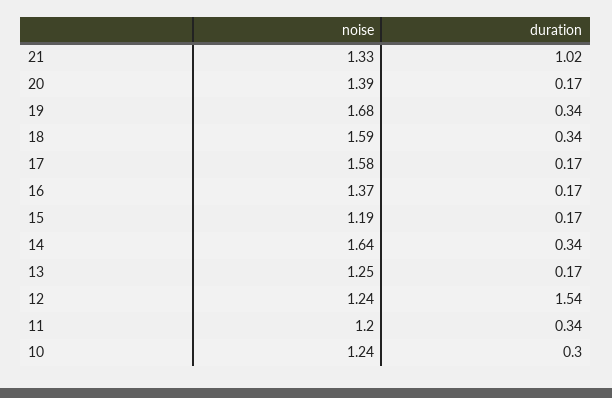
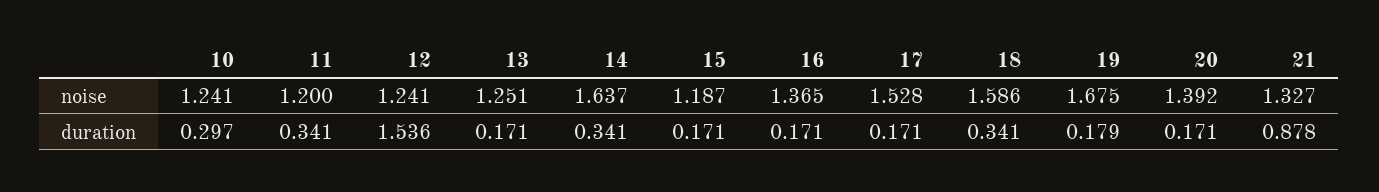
duration, 21: 1.02 -> 0.878
duration, 19: 0.34 -> 0.179
noise, 17: 1.58 -> 1.528

